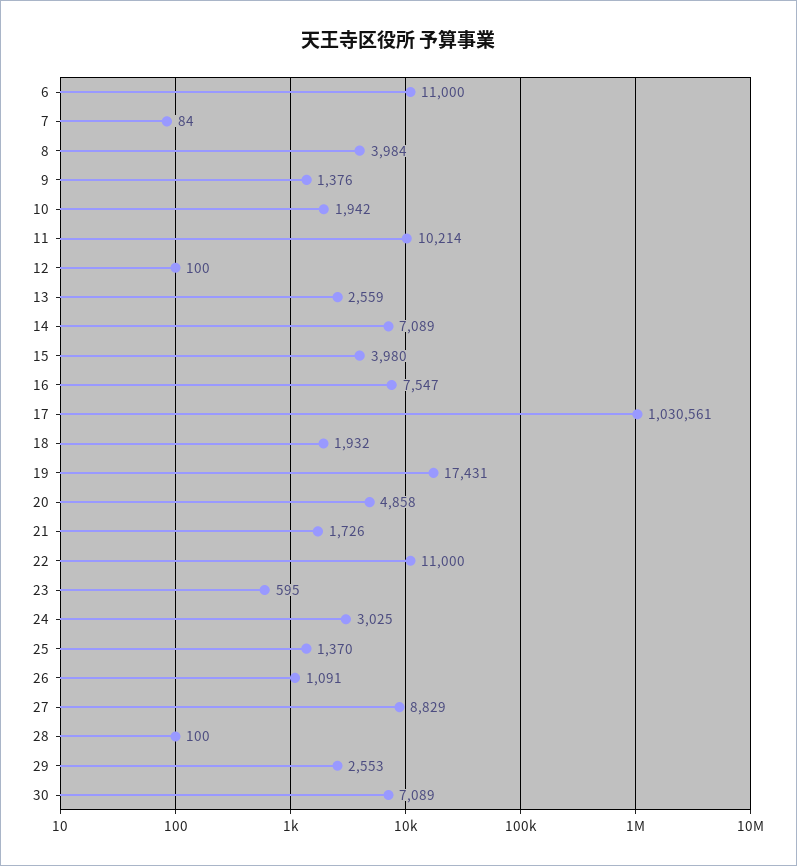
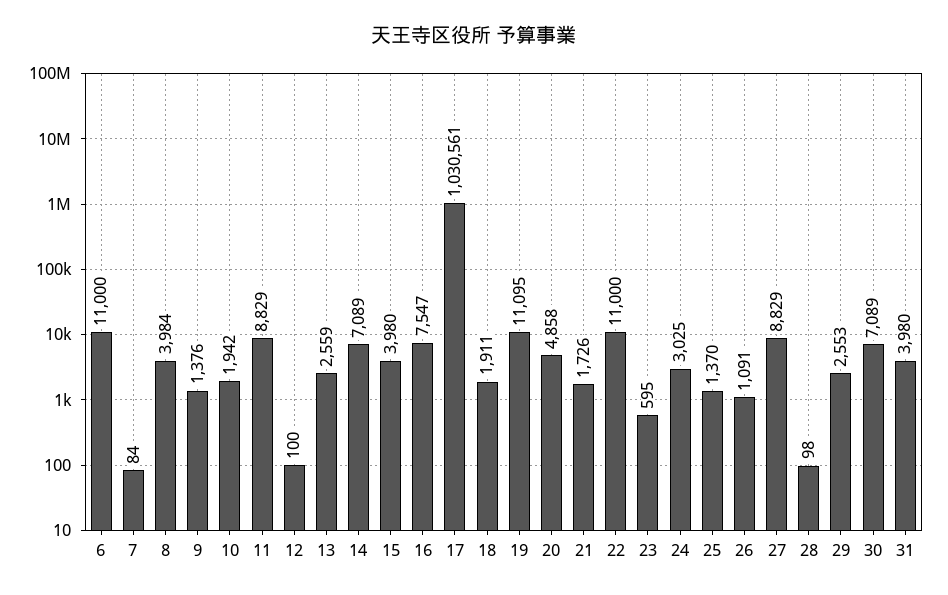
11: 10214 -> 8829
18: 1932 -> 1911
19: 17431 -> 11095
28: 100 -> 98
31: none -> 3980

